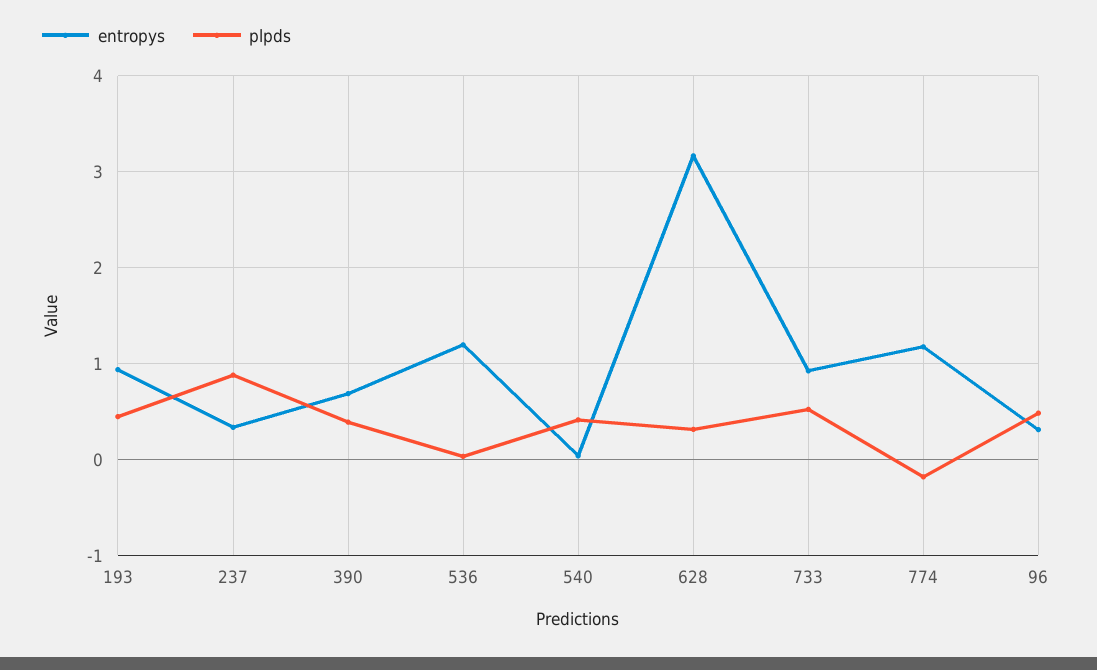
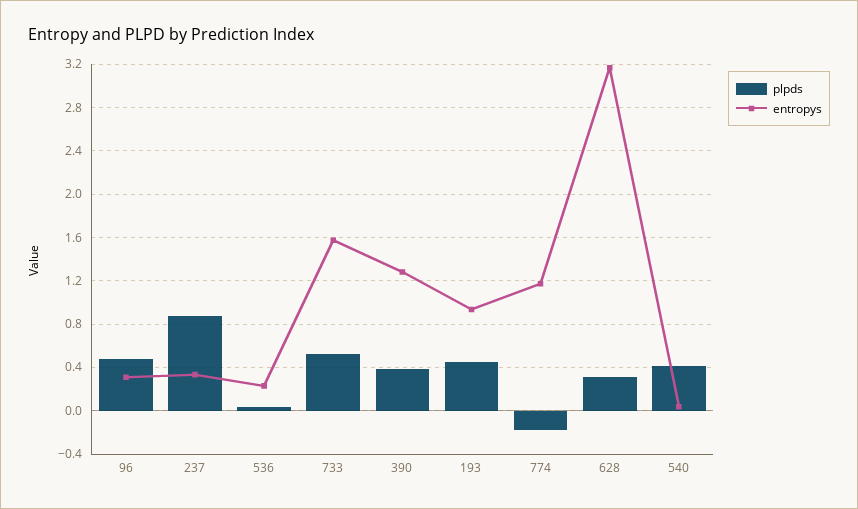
entropys, 390: 0.7 -> 1.3
entropys, 536: 1.2 -> 0.2
entropys, 733: 0.9 -> 1.6

